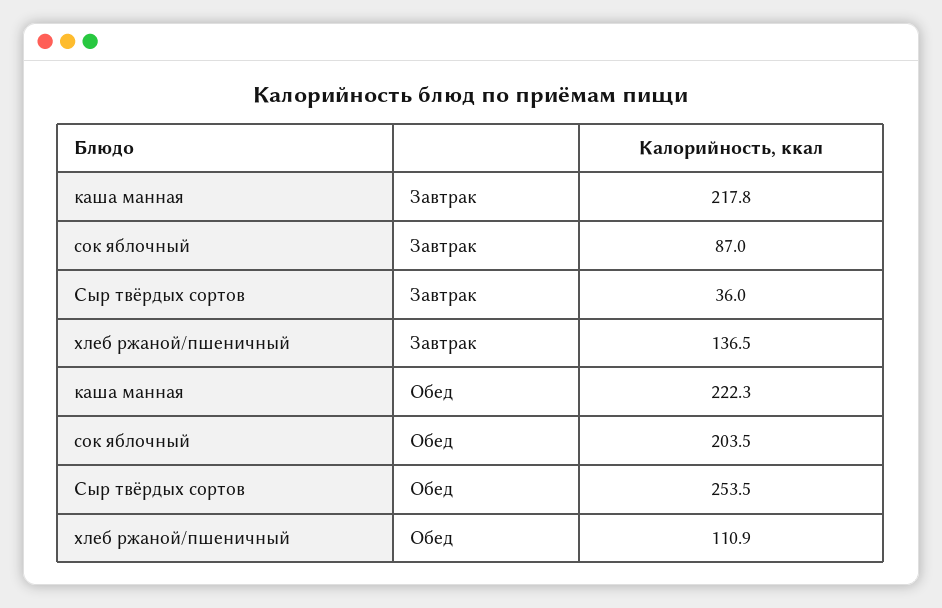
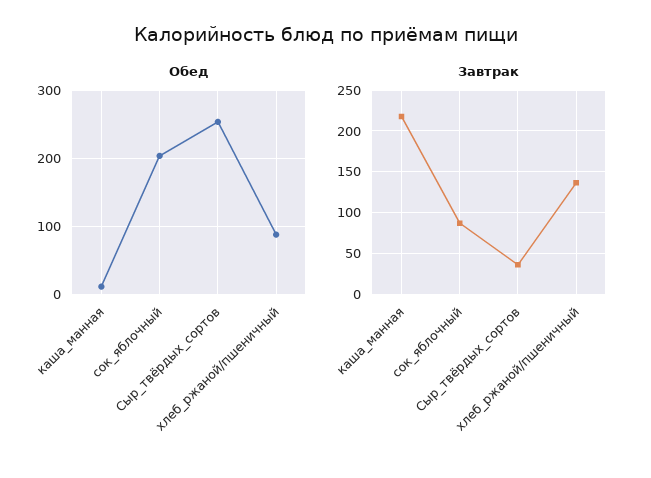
Обед, каша манная: 222.3 -> 10
Обед, хлеб ржаной/пшеничный: 110.9 -> 90

